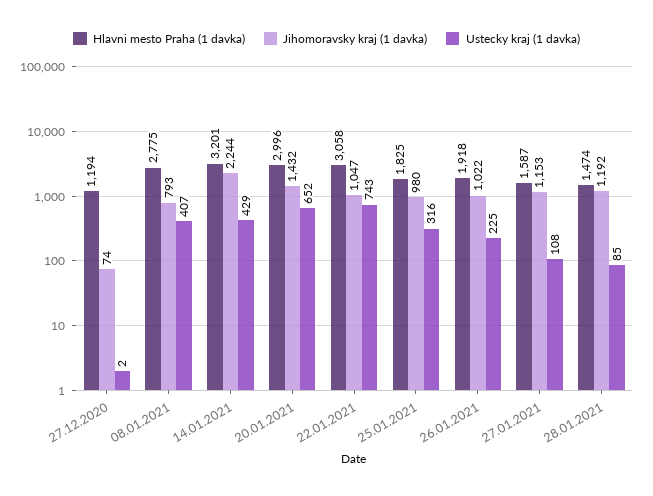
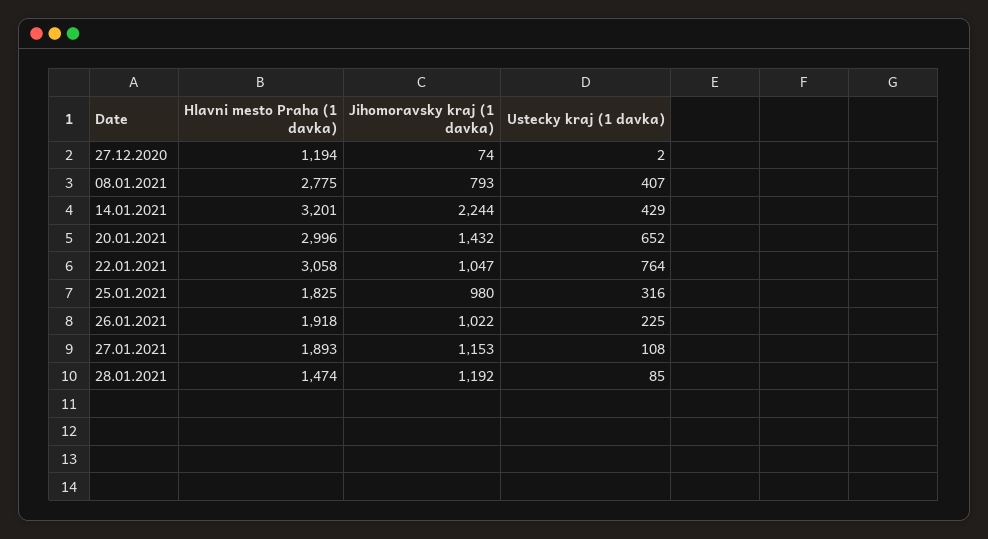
Ustecky kraj (1 davka), 22.01.2021: 743 -> 764
Hlavni mesto Praha (1 davka), 27.01.2021: 1587 -> 1893

